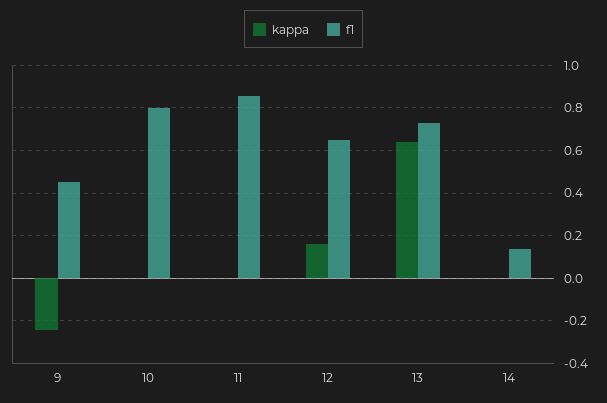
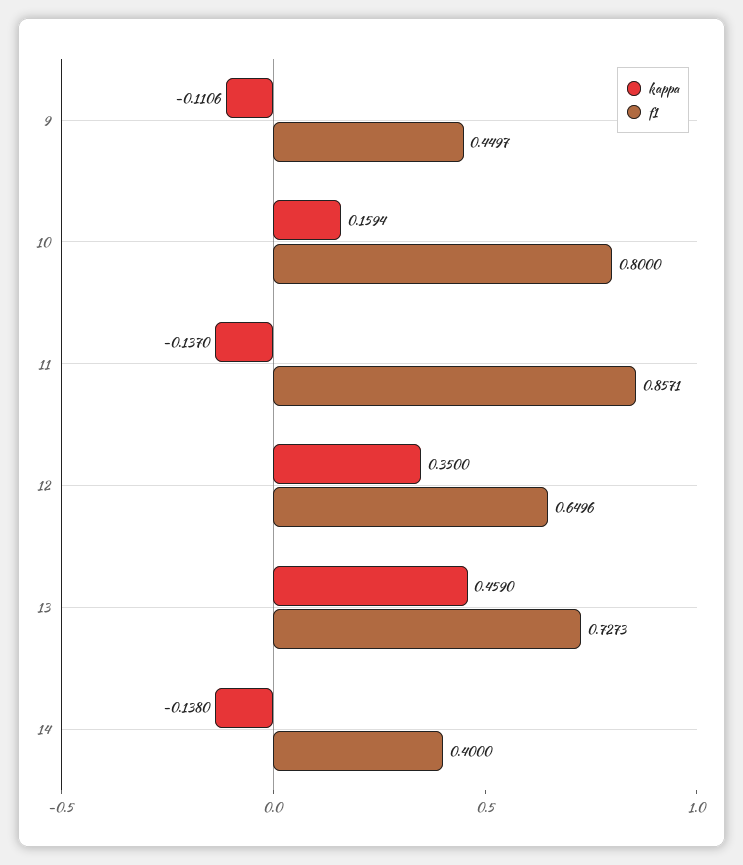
kappa, 9: -0.25 -> -0.1106
kappa, 10: 0 -> 0.1594
kappa, 11: 0 -> -0.137
kappa, 12: 0.15 -> 0.35
kappa, 13: 0.65 -> 0.459
kappa, 14: 0 -> -0.138
f1, 14: 0.15 -> 0.4

